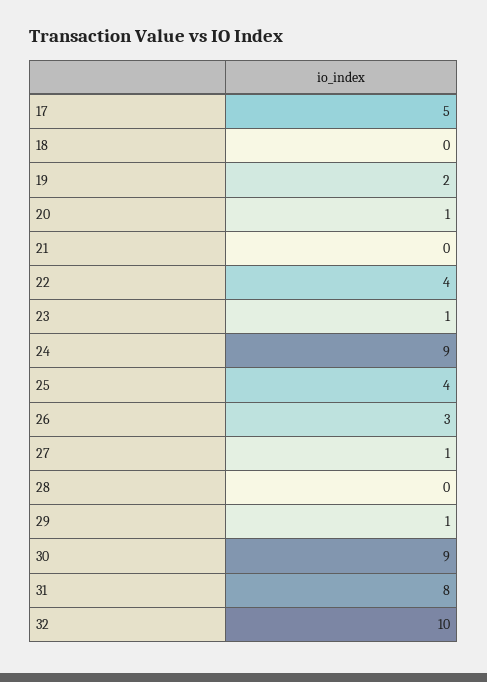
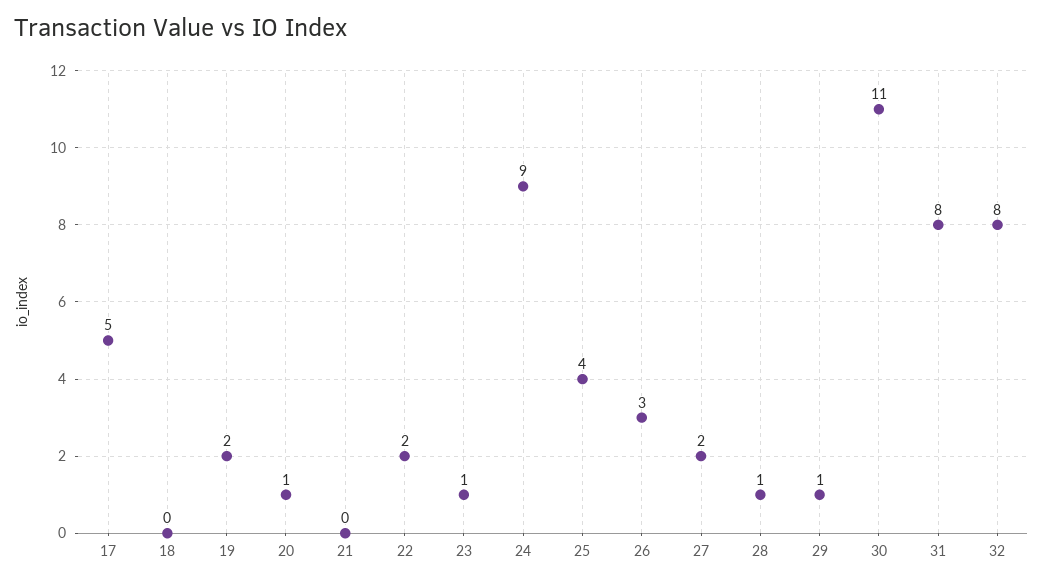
22: 4 -> 2
27: 1 -> 2
28: 0 -> 1
30: 9 -> 11
32: 10 -> 8

